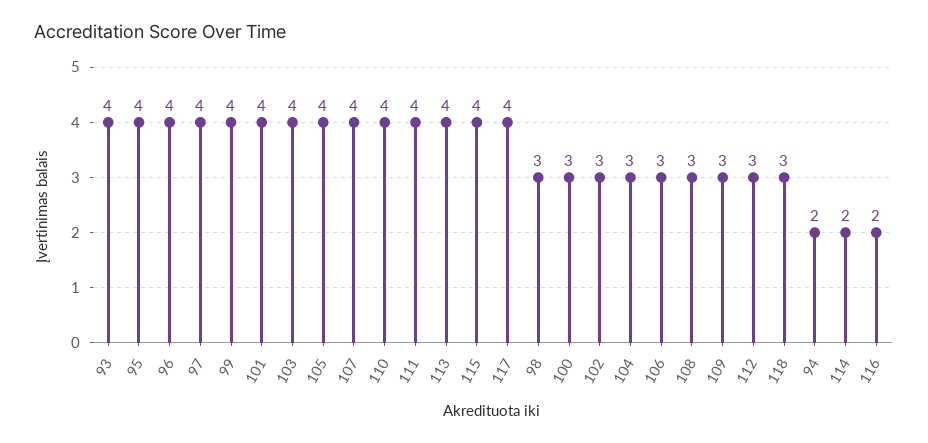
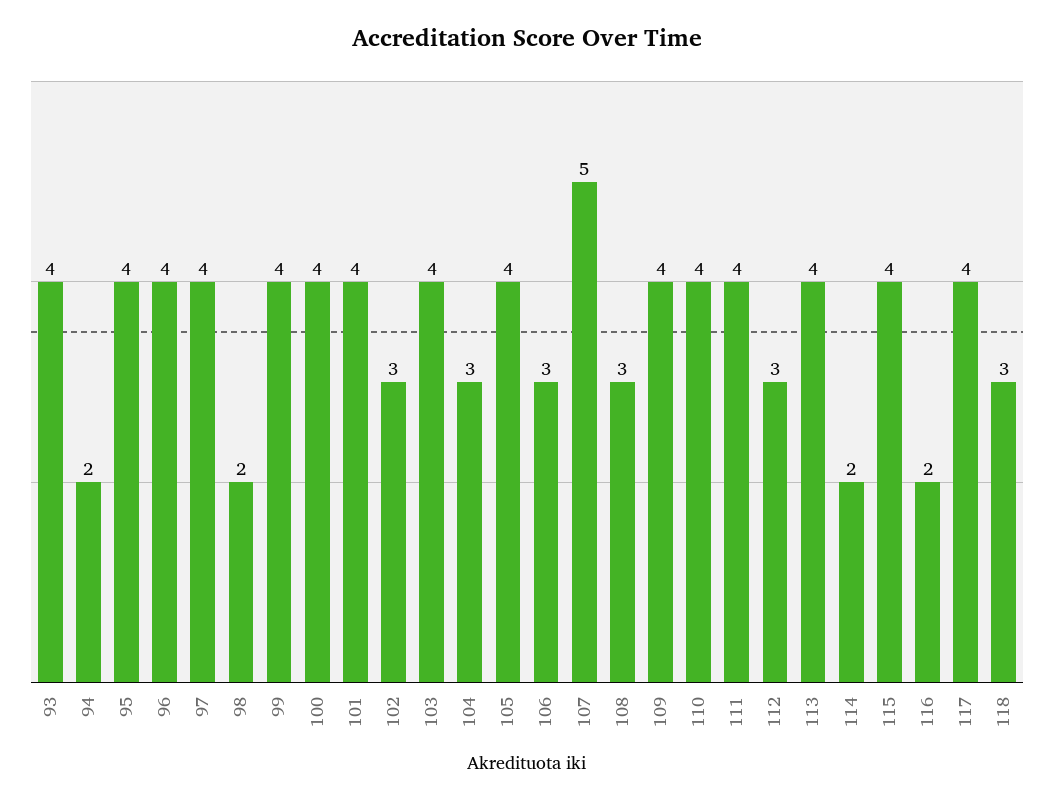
107: 4 -> 5
98: 3 -> 2
100: 3 -> 4
109: 3 -> 4

